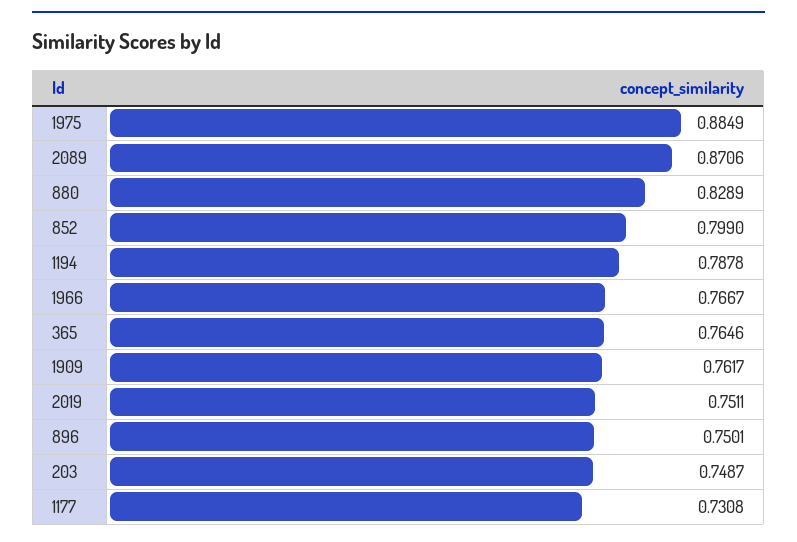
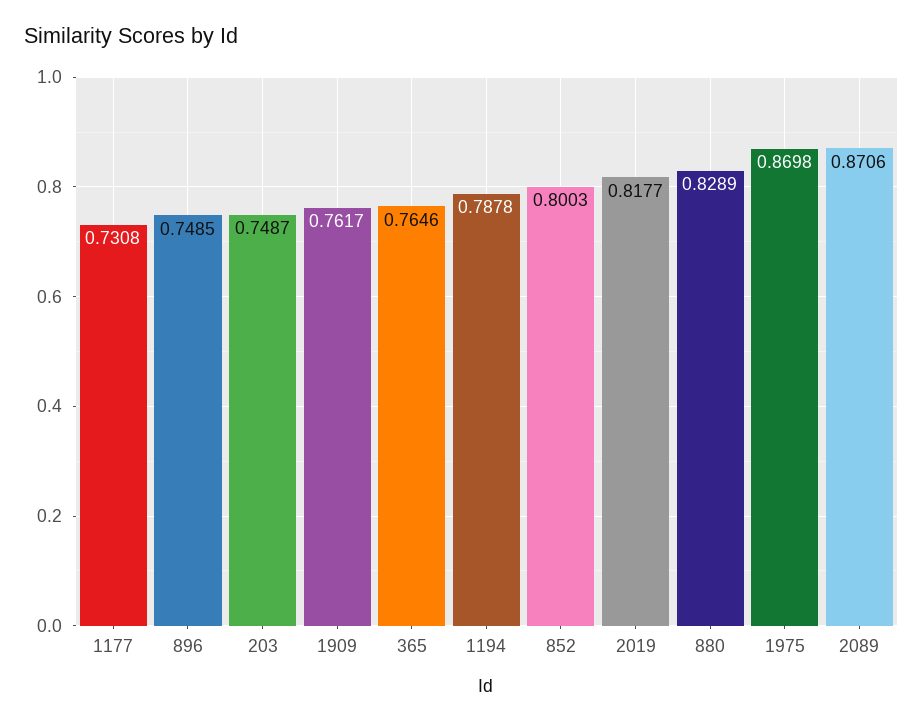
1975: 0.8849 -> 0.8698
852: 0.799 -> 0.8003
1966: 0.7667 -> none
2019: 0.7511 -> 0.8177
896: 0.7501 -> 0.7485

